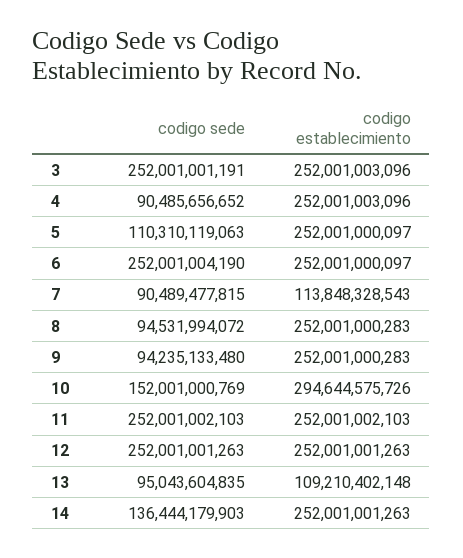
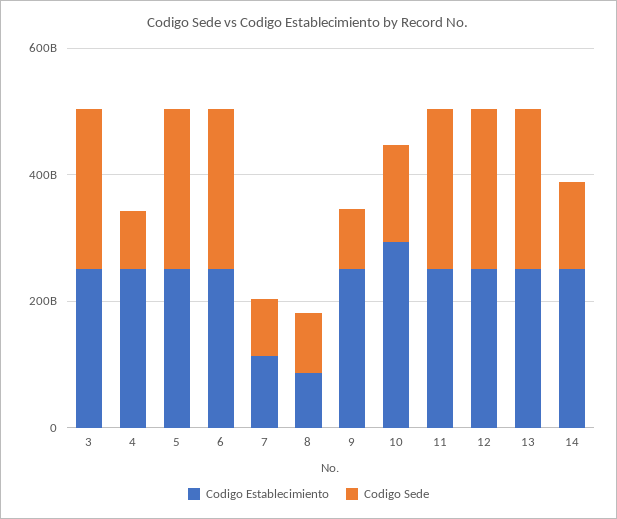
codigo sede, 5: 110310119063 -> 250000000000
codigo establecimiento, 8: 252001000283 -> 100000000000
codigo sede, 13: 95043604835 -> 250000000000
codigo establecimiento, 13: 109210402148 -> 250000000000

